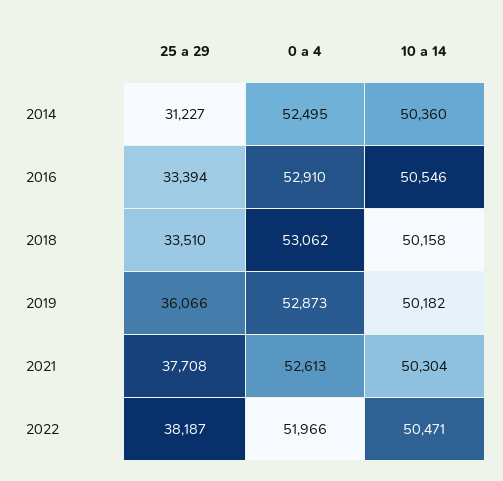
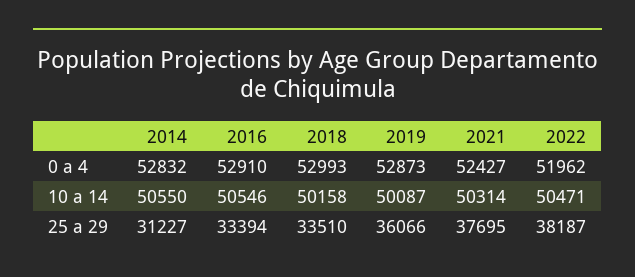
0 a 4, 2014: 52495 -> 52832
10 a 14, 2014: 50360 -> 50550
0 a 4, 2018: 53062 -> 52993
10 a 14, 2019: 50182 -> 50087
25 a 29, 2021: 37708 -> 37695
0 a 4, 2021: 52613 -> 52427
10 a 14, 2021: 50304 -> 50314
0 a 4, 2022: 51966 -> 51962

